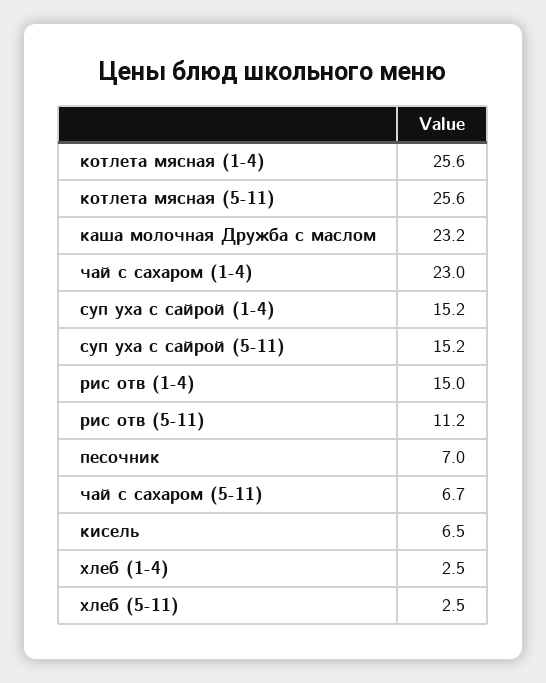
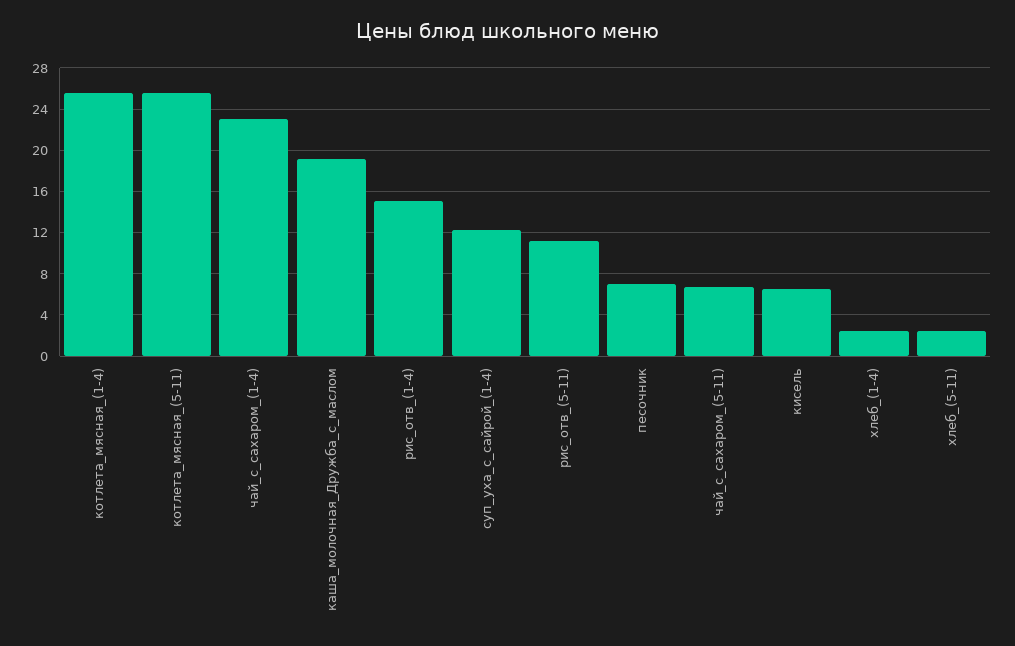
каша молочная Дружба с маслом: 23.2 -> 19
суп уха с сайрой (1-4): 15.2 -> 12
суп уха с сайрой (5-11): 15.2 -> none

